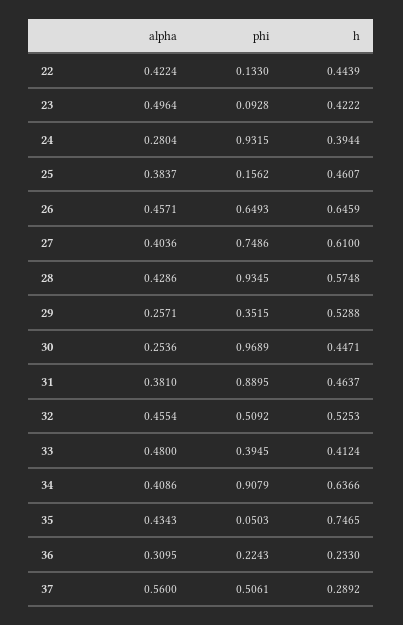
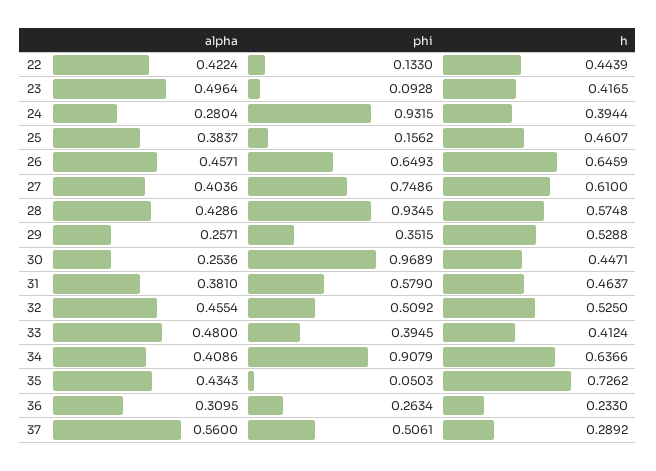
h, 23: 0.4222 -> 0.4165
phi, 31: 0.8895 -> 0.579
h, 32: 0.5253 -> 0.525
h, 35: 0.7465 -> 0.7262
phi, 36: 0.2243 -> 0.2634

